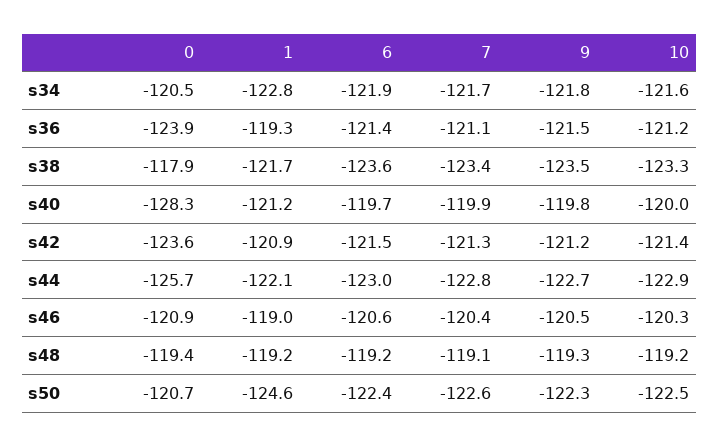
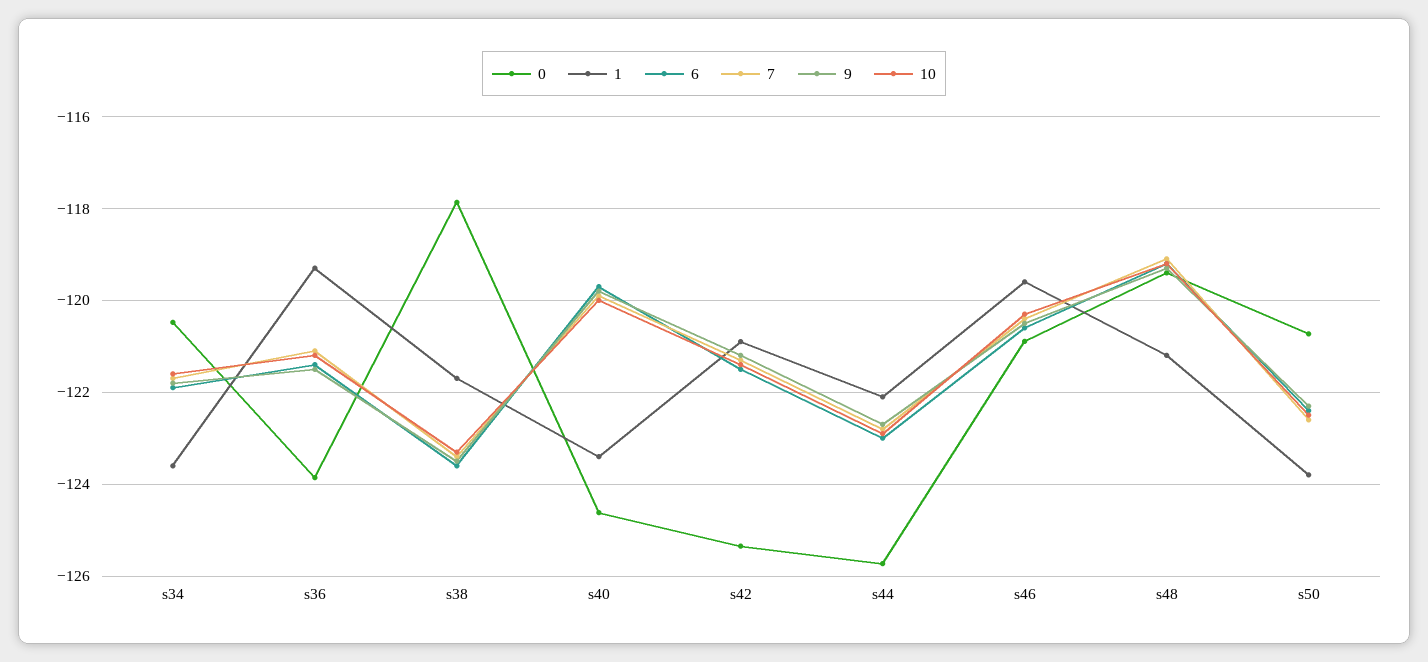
1, s34: -122.8 -> -123.6
0, s40: -128.3 -> -124.6
1, s40: -121.2 -> -123.4
0, s42: -123.6 -> -125.4
1, s46: -119 -> -119.6
1, s48: -119.2 -> -121.2
1, s50: -124.6 -> -123.8

